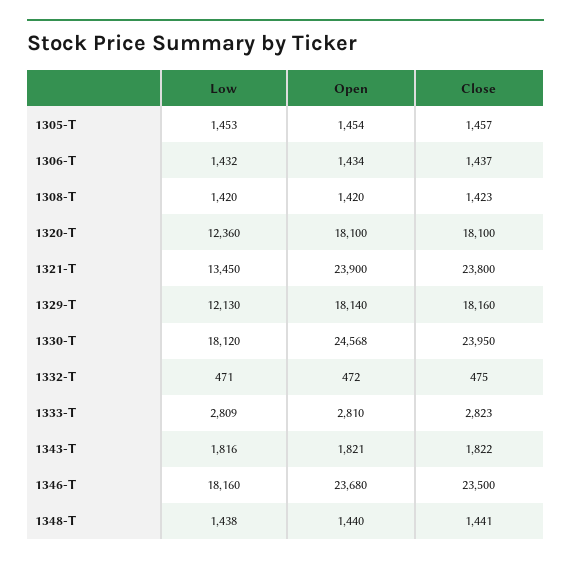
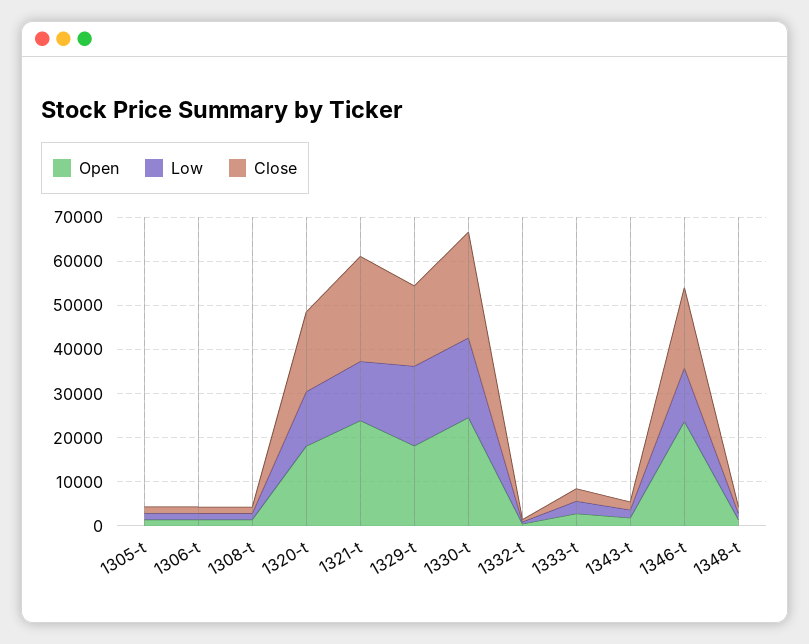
Low, 1329-T: 12130 -> 18000
Low, 1346-T: 18160 -> 12000
Close, 1346-T: 23500 -> 18000

